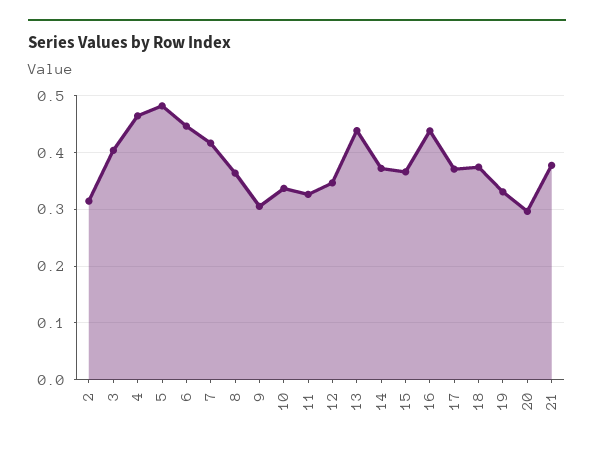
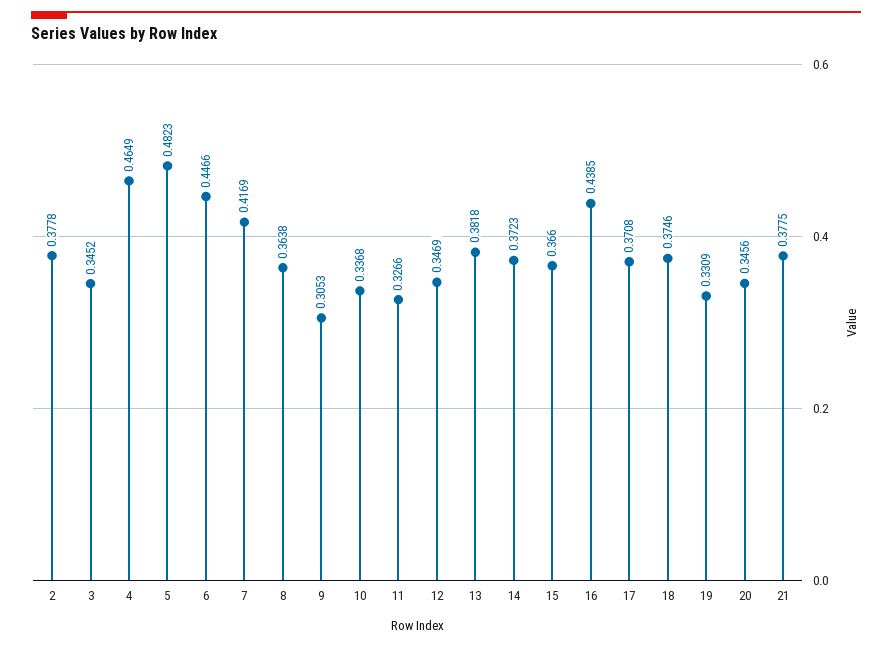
2: 0.32 -> 0.3778
3: 0.4 -> 0.3452
13: 0.44 -> 0.3818
20: 0.3 -> 0.3456

